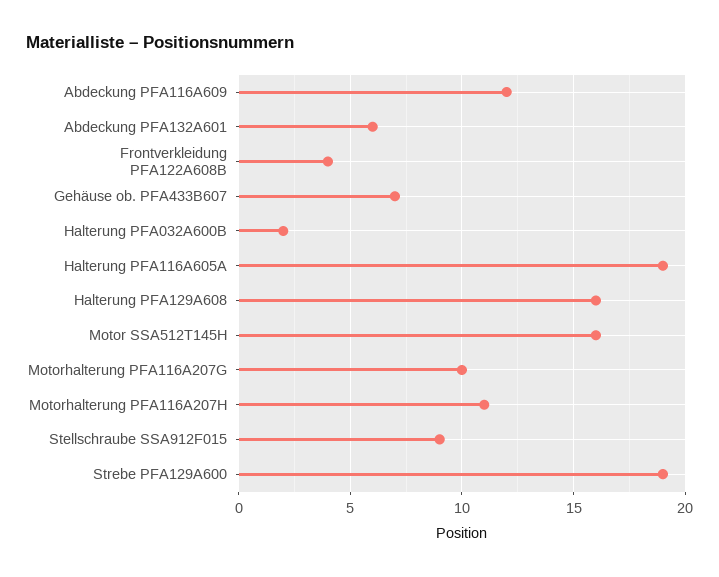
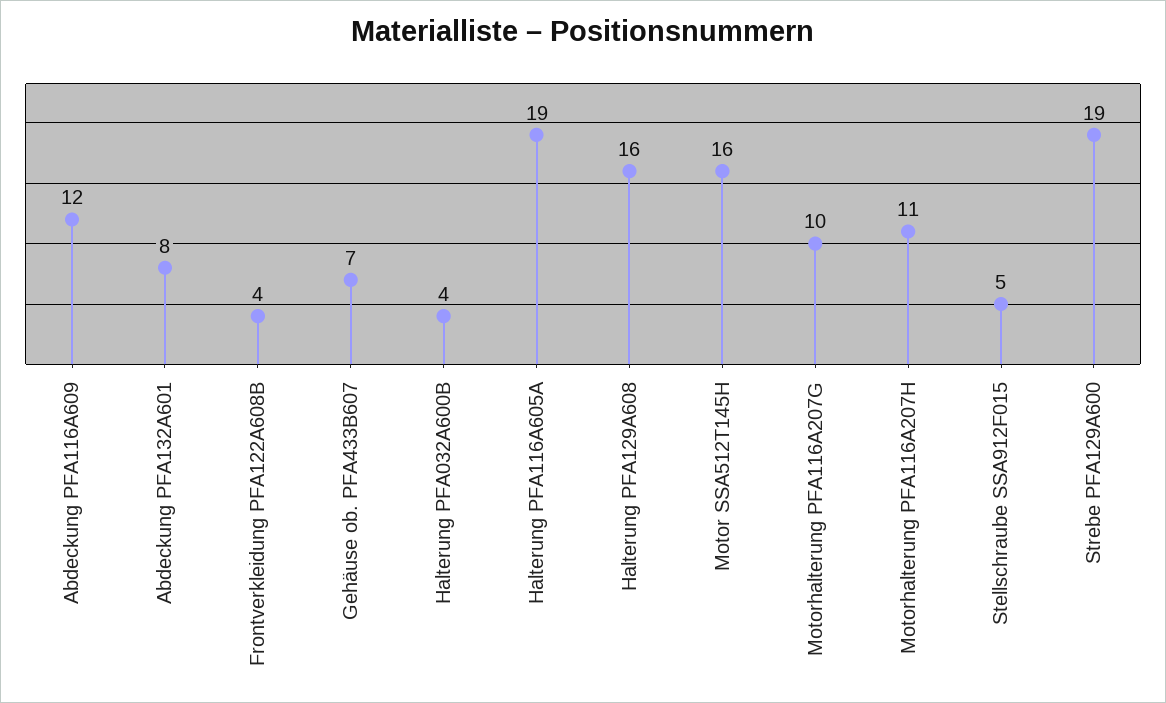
Abdeckung PFA132A601: 6 -> 8
Halterung PFA032A600B: 2 -> 4
Stellschraube SSA912F015: 9 -> 5

